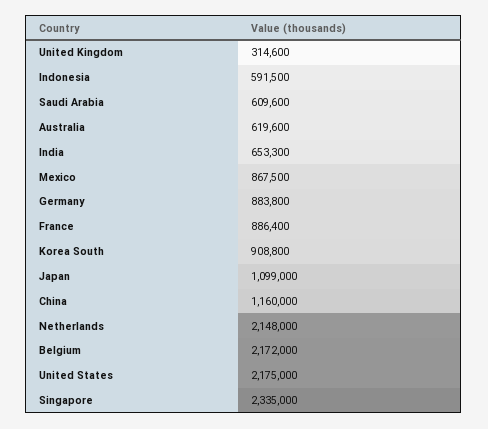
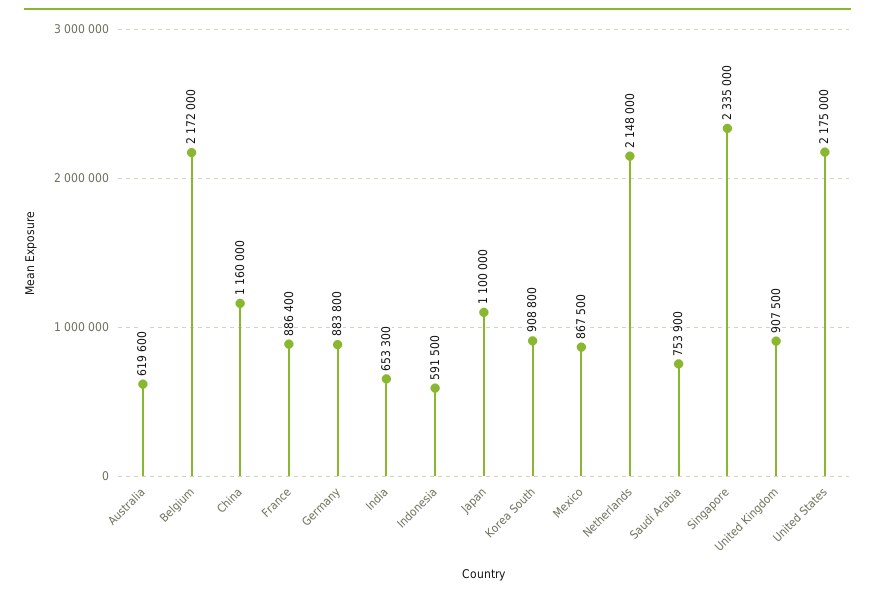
United Kingdom: 314600 -> 907500
Saudi Arabia: 609600 -> 753900
Japan: 1099000 -> 1100000

